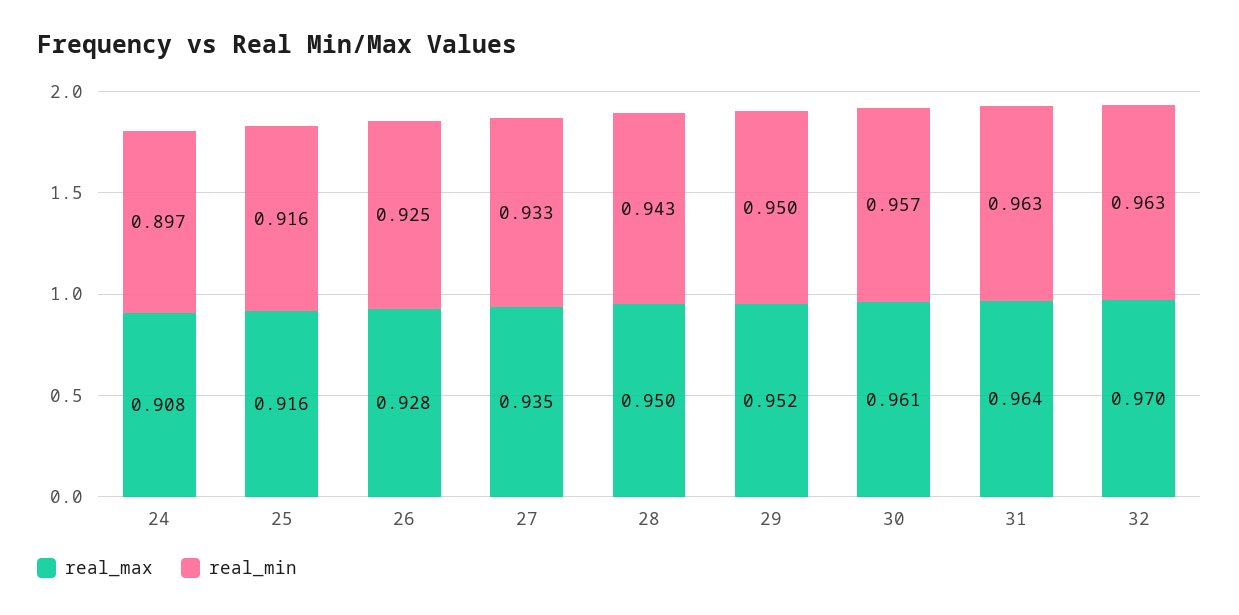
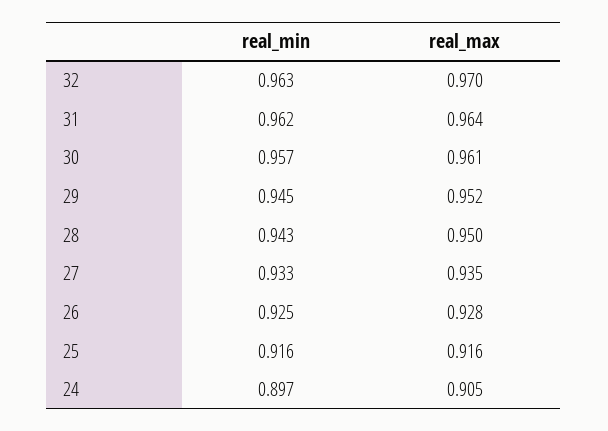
real_max, 24: 0.908 -> 0.905
real_min, 29: 0.95 -> 0.945
real_min, 31: 0.963 -> 0.962

